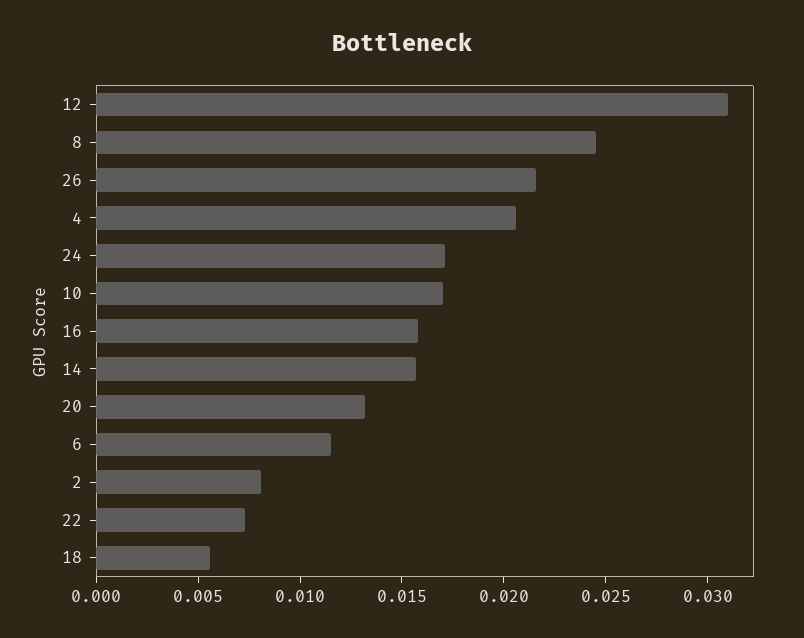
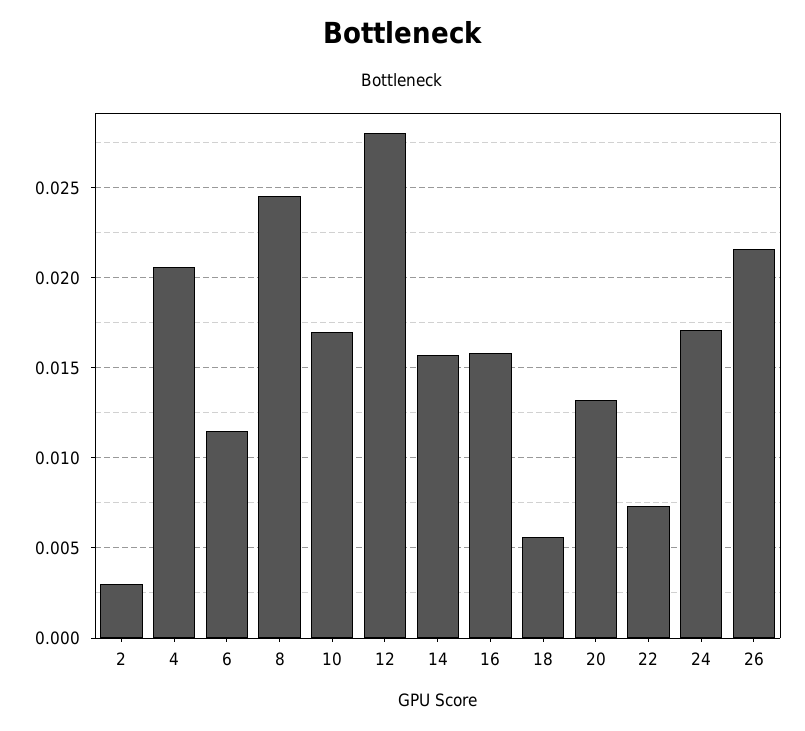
12: 0.031 -> 0.028
2: 0.008 -> 0.003

